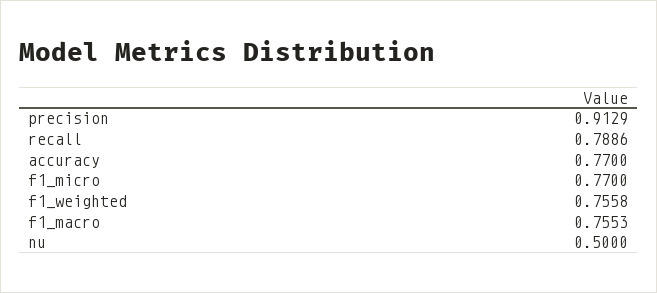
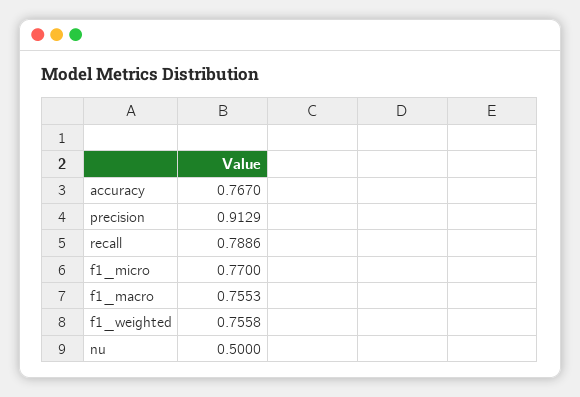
accuracy: 0.77 -> 0.767

